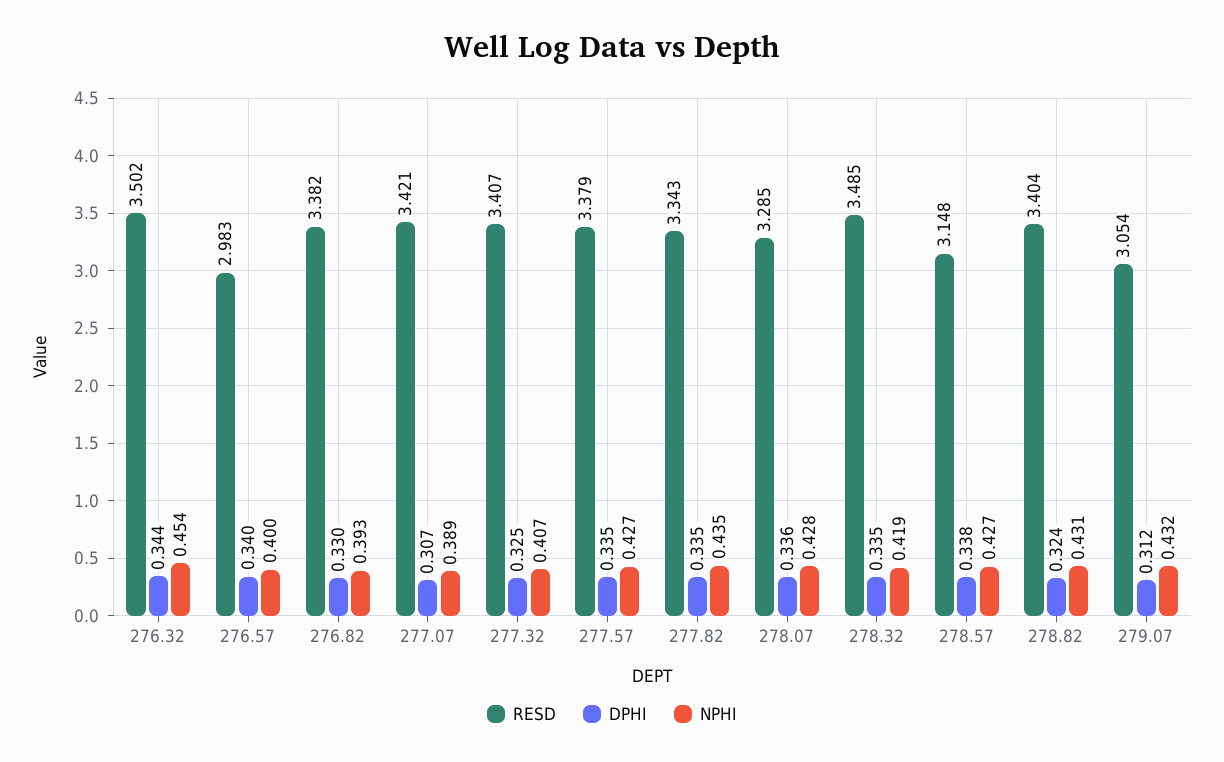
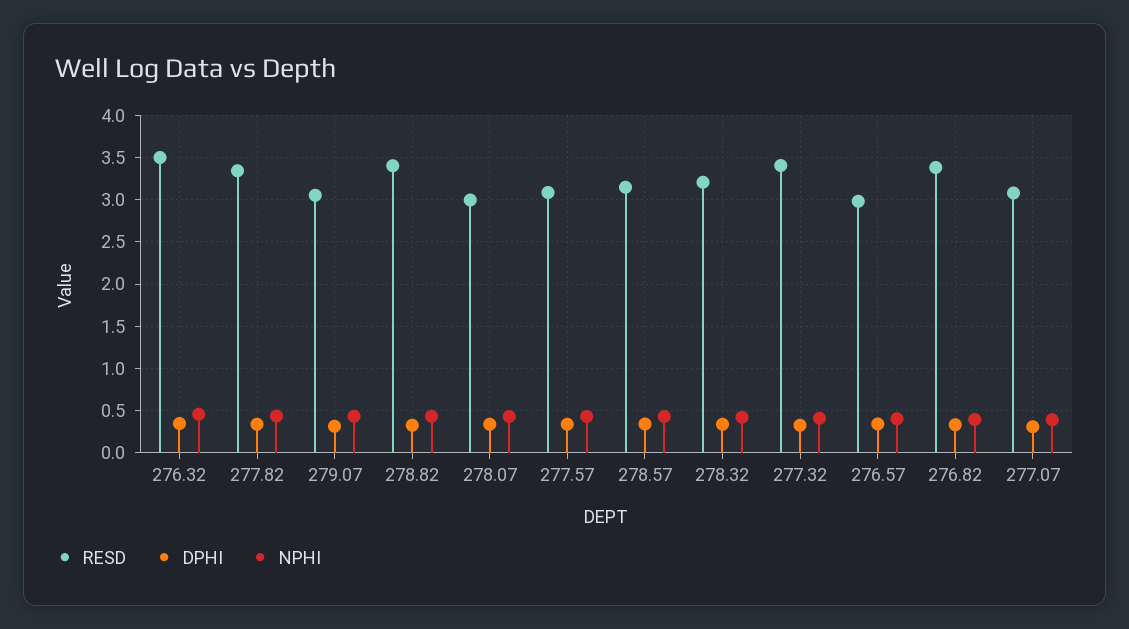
RESD, 277.07: 3.421 -> 3.1
RESD, 277.57: 3.379 -> 3.1
RESD, 278.07: 3.285 -> 3
RESD, 278.32: 3.485 -> 3.2

